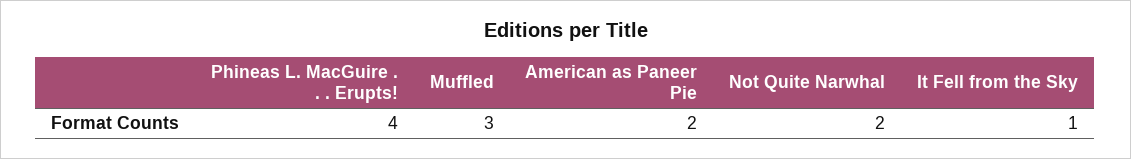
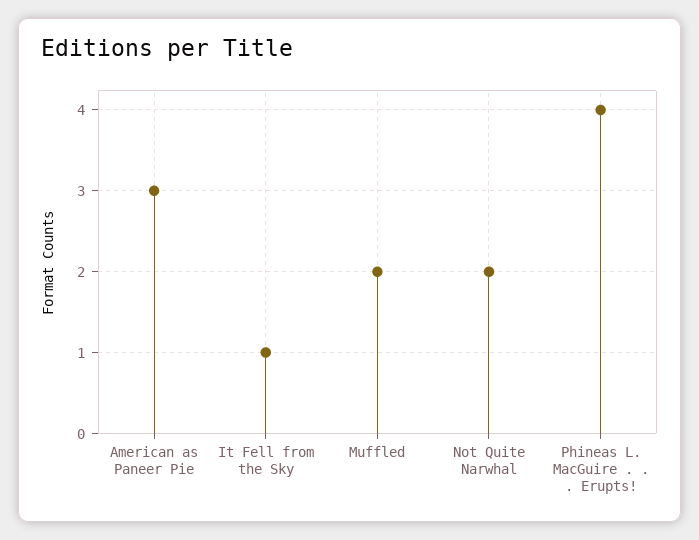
Muffled: 3 -> 2
American as Paneer Pie: 2 -> 3

